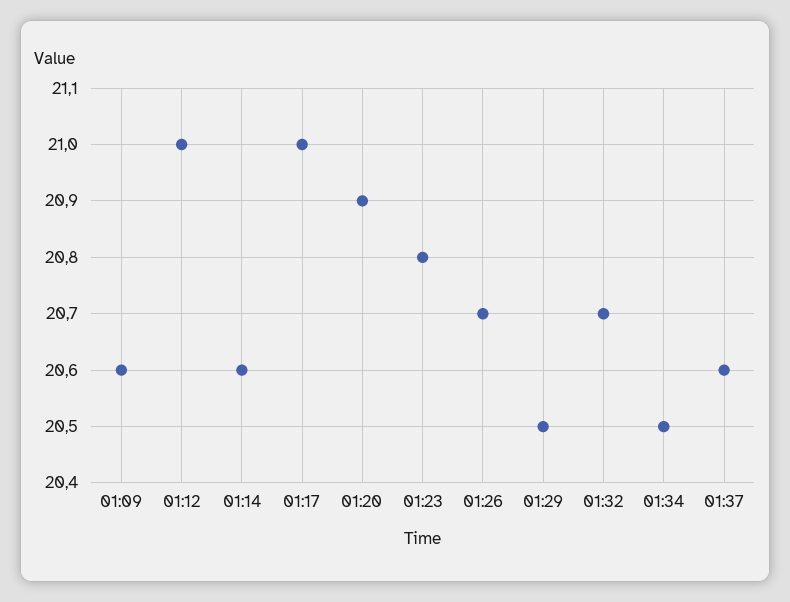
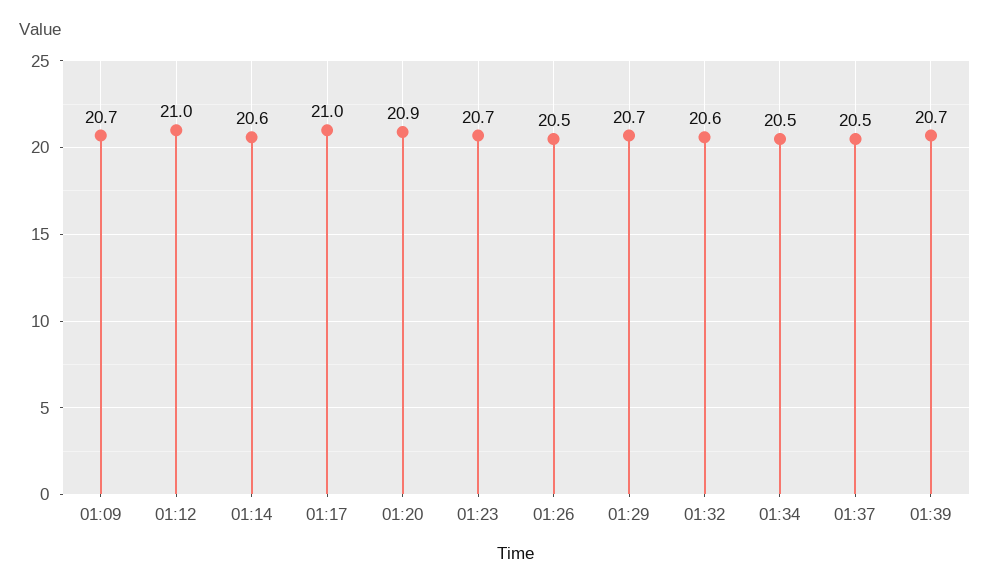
01:09: 20.6 -> 20.7
01:23: 20.8 -> 20.7
01:26: 20.7 -> 20.5
01:29: 20.5 -> 20.7
01:32: 20.7 -> 20.6
01:37: 20.6 -> 20.5
01:39: none -> 20.7

